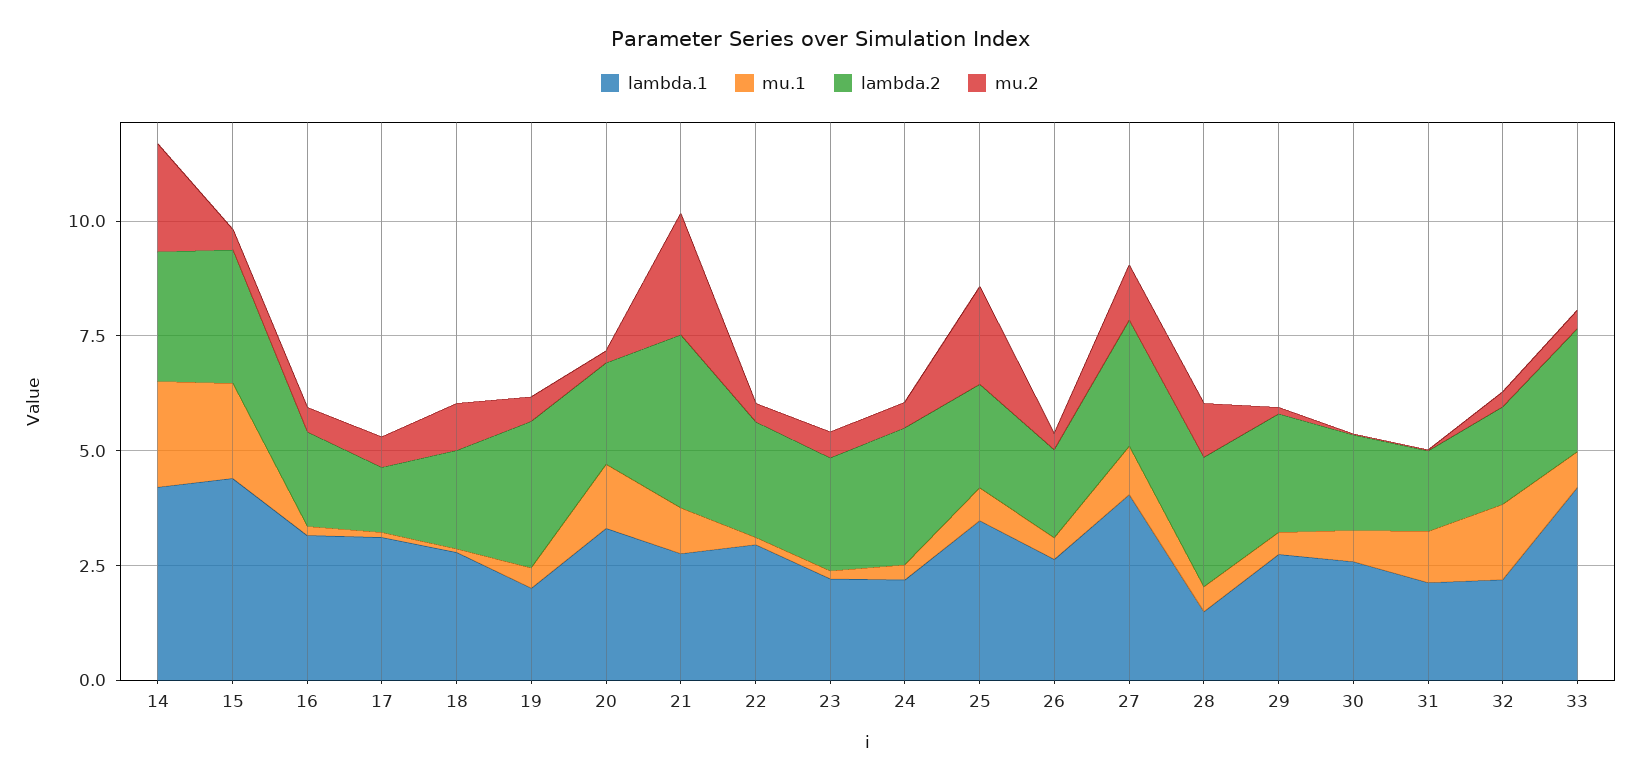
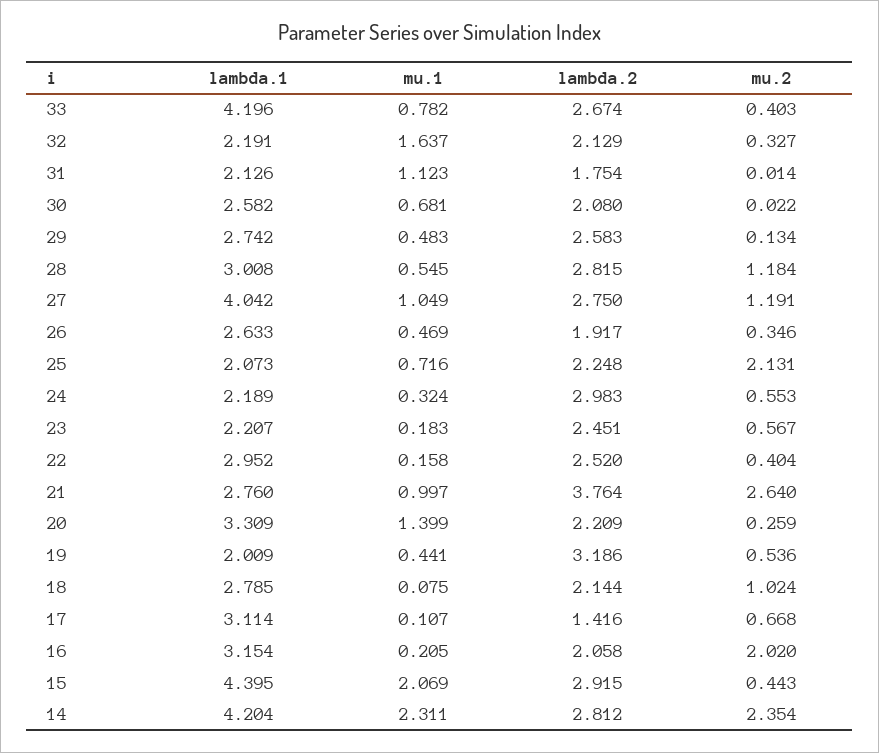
mu.2, 16: 0.5 -> 2.02
lambda.1, 25: 3.5 -> 2.073
lambda.1, 28: 1.5 -> 3.008

